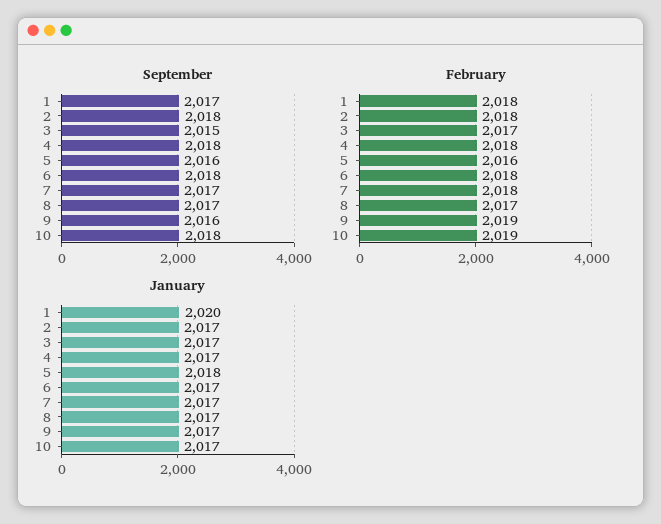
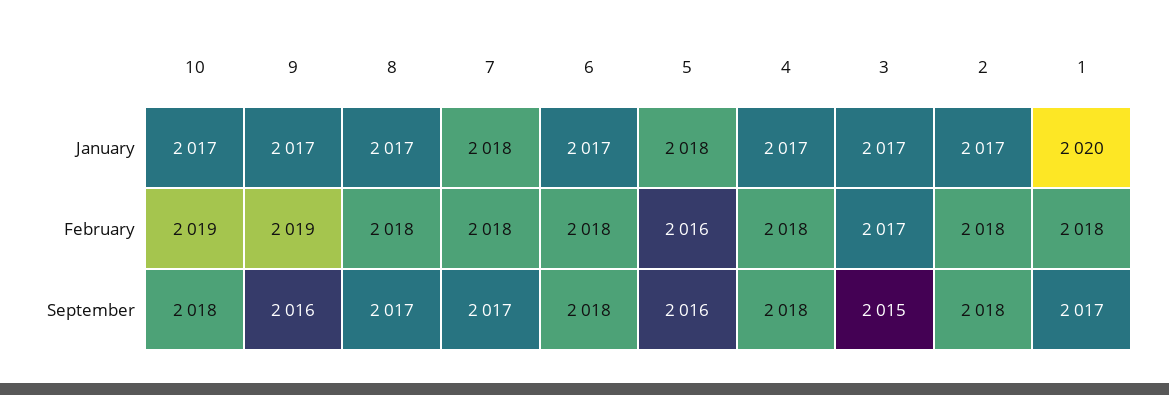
February, 8: 2017 -> 2018
January, 7: 2017 -> 2018

